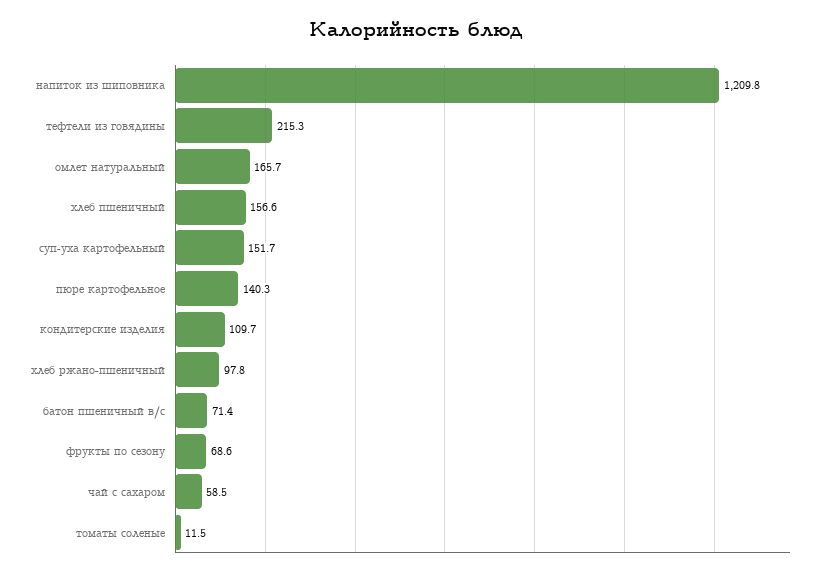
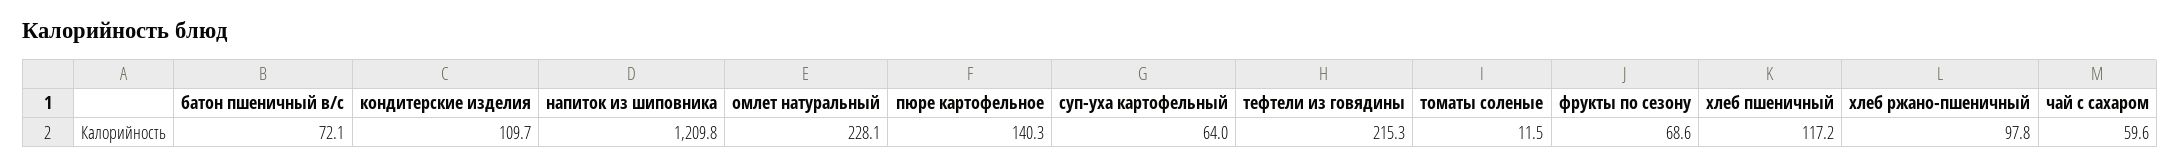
омлет натуральный: 165.7 -> 228.1
хлеб пшеничный: 156.6 -> 117.2
суп-уха картофельный: 151.7 -> 64
батон пшеничный в/с: 71.4 -> 72.1
чай с сахаром: 58.5 -> 59.6

